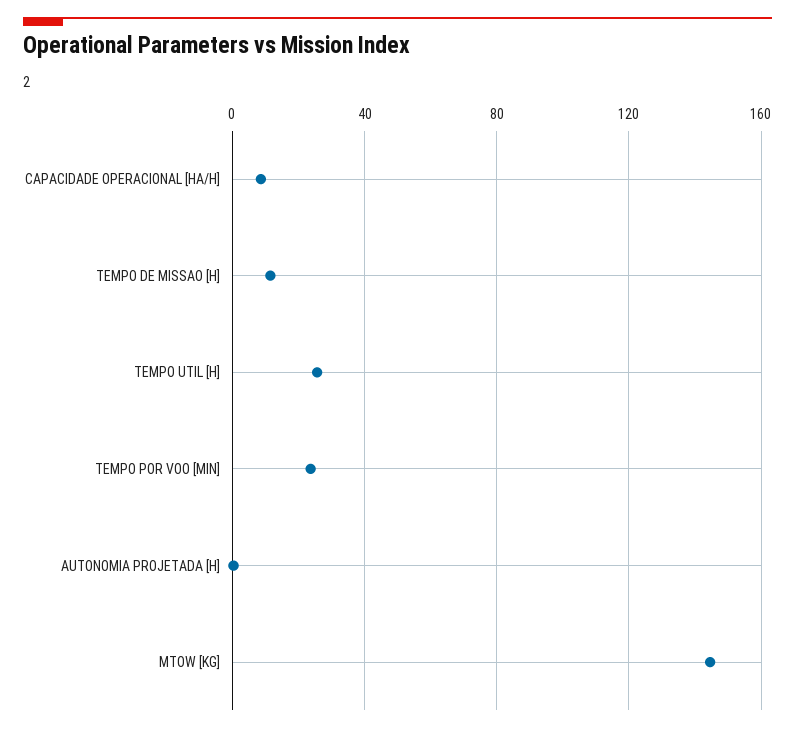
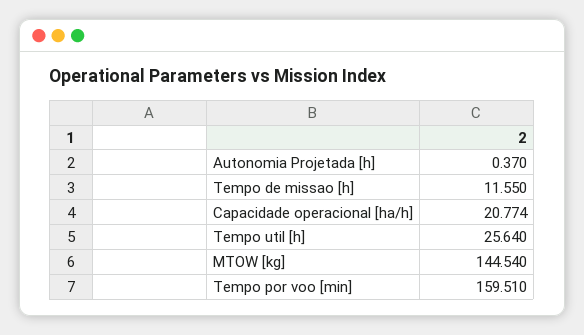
CAPACIDADE OPERACIONAL [HA/H]: 10 -> 20.774
TEMPO POR VOO [MIN]: 25 -> 159.51

